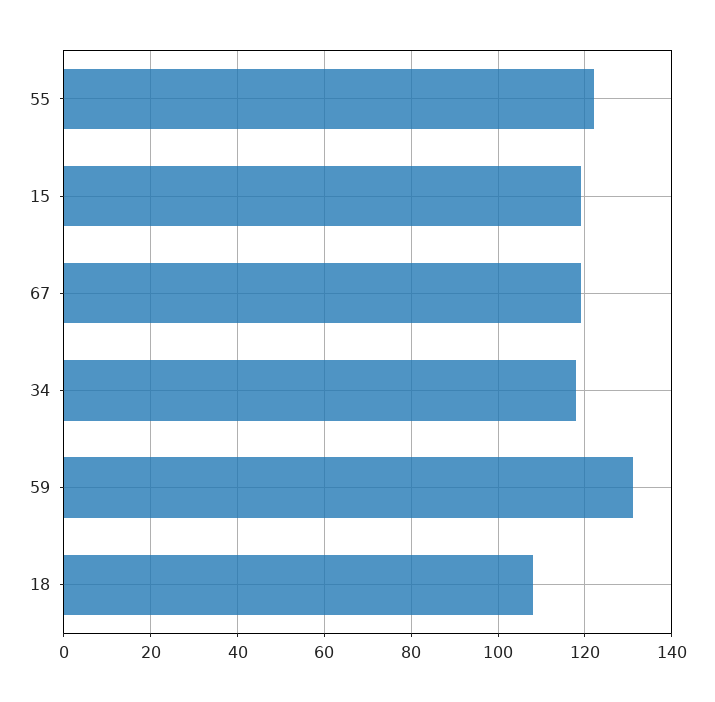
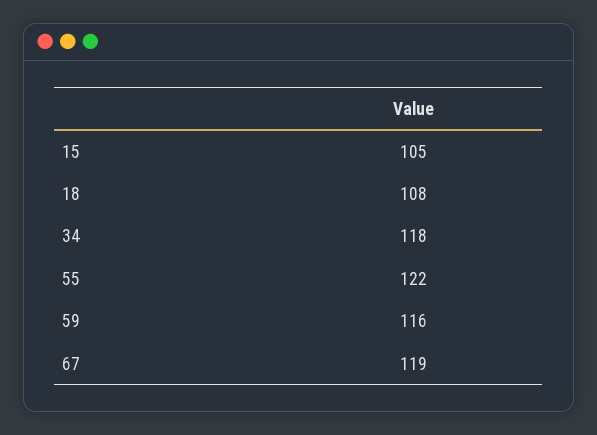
15: 120 -> 105
59: 130 -> 116

